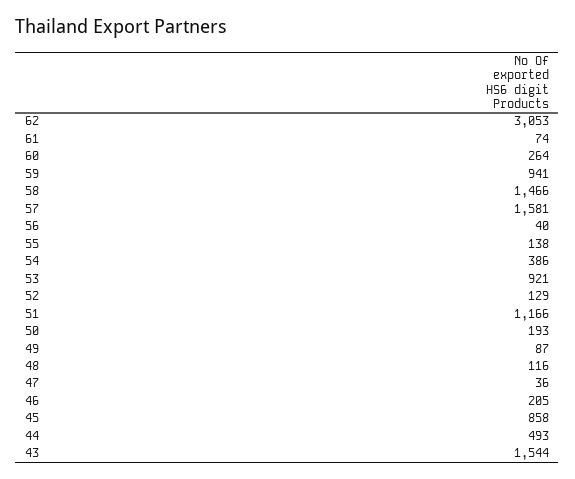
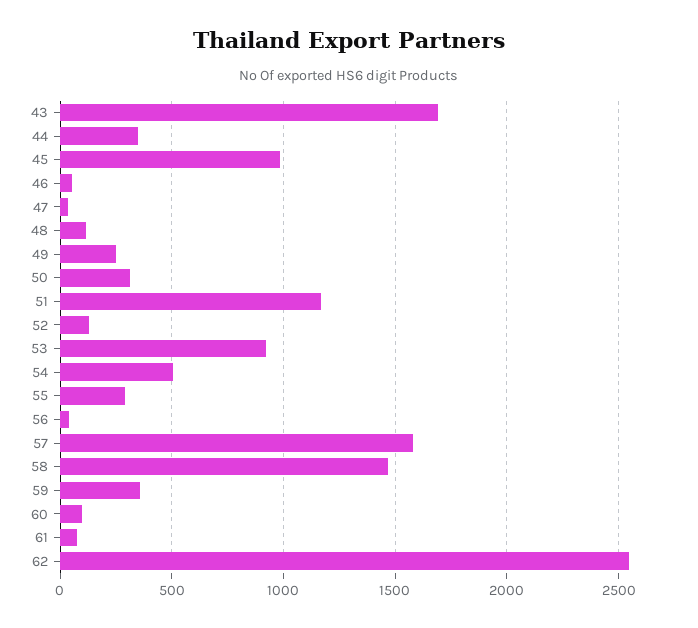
62: 3053 -> 2550
60: 264 -> 100
59: 941 -> 350
55: 138 -> 300
54: 386 -> 500
50: 193 -> 300
49: 87 -> 250
46: 205 -> 50
45: 858 -> 1000
44: 493 -> 350
43: 1544 -> 1700

